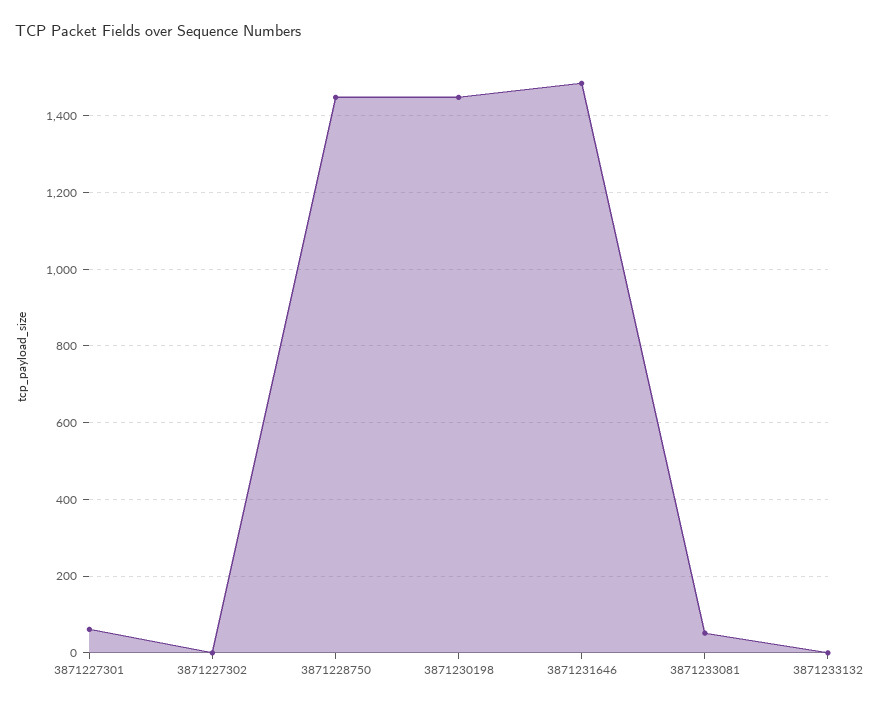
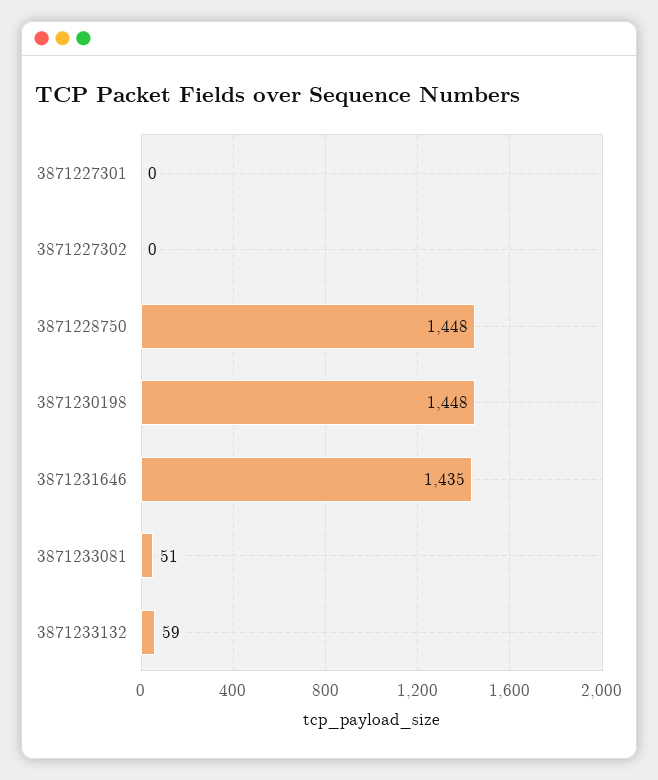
3871227301: 60 -> 0
3871231646: 1480 -> 1435
3871233132: 0 -> 59

